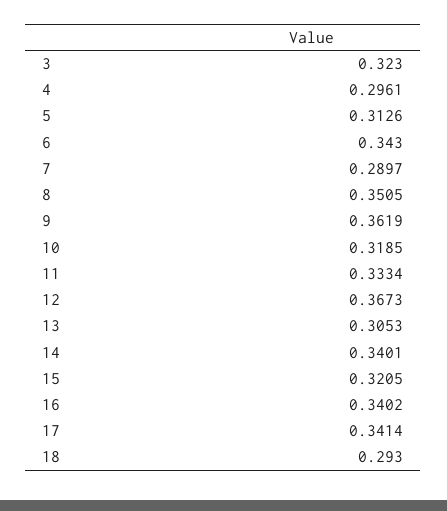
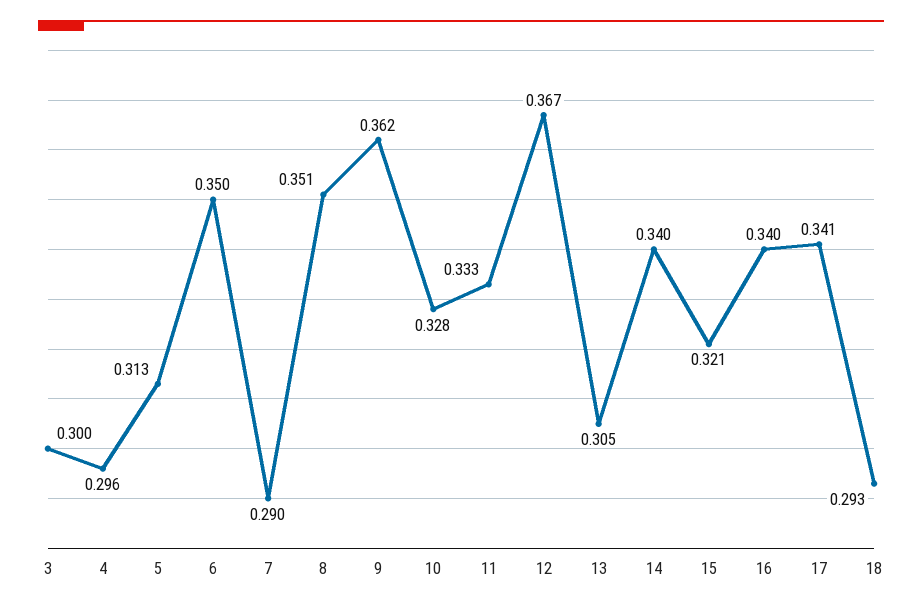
3: 0.323 -> 0.3
6: 0.343 -> 0.35
10: 0.3185 -> 0.328

